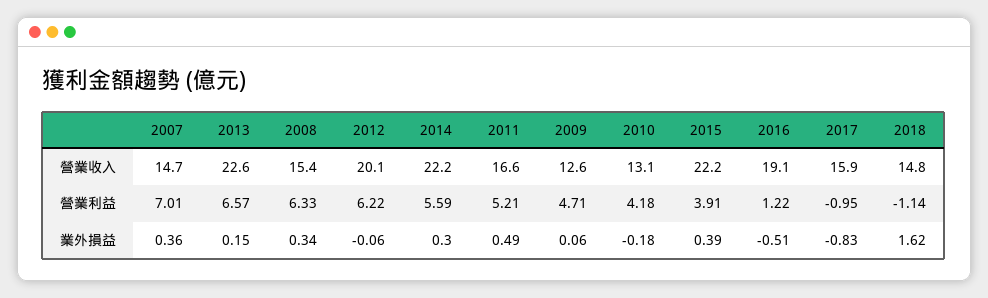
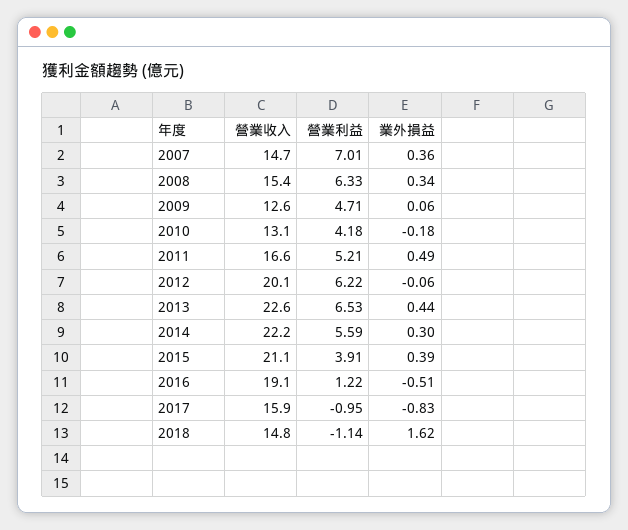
2015, 營業收入: 22.2 -> 21.1
2013, 營業利益: 6.57 -> 6.53
2013, 業外損益: 0.15 -> 0.44

